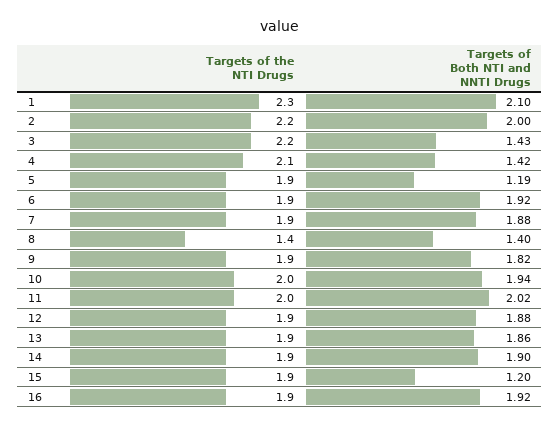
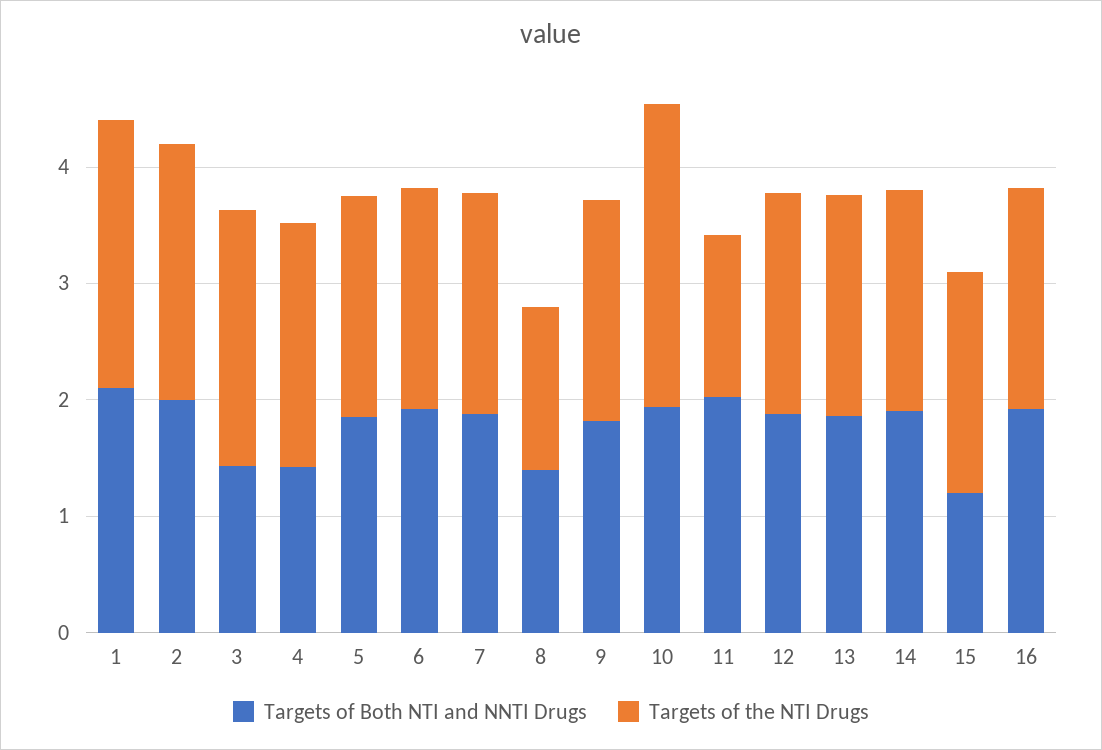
Targets of Both NTI and NNTI Drugs, 5: 1.19 -> 1.8
Targets of the NTI Drugs, 10: 2 -> 2.6
Targets of the NTI Drugs, 11: 2 -> 1.4

